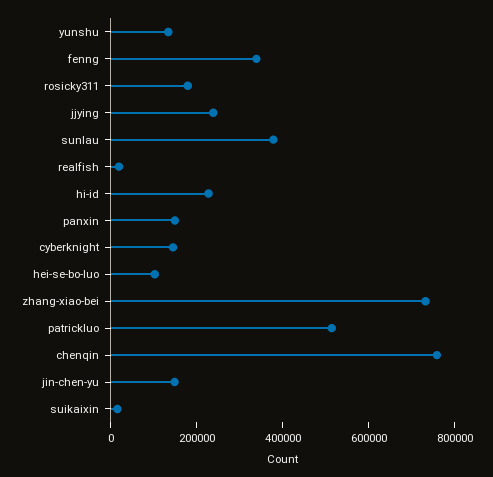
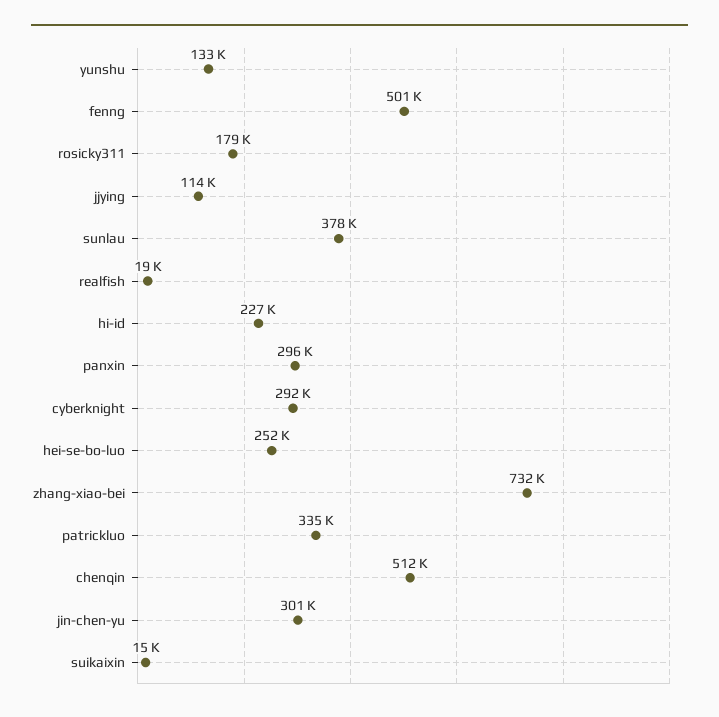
fenng: 350000 -> 501000
jjying: 250000 -> 114000
panxin: 150000 -> 296000
cyberknight: 150000 -> 292000
hei-se-bo-luo: 100000 -> 252000
patrickluo: 500000 -> 335000
chenqin: 750000 -> 512000
jin-chen-yu: 150000 -> 301000

